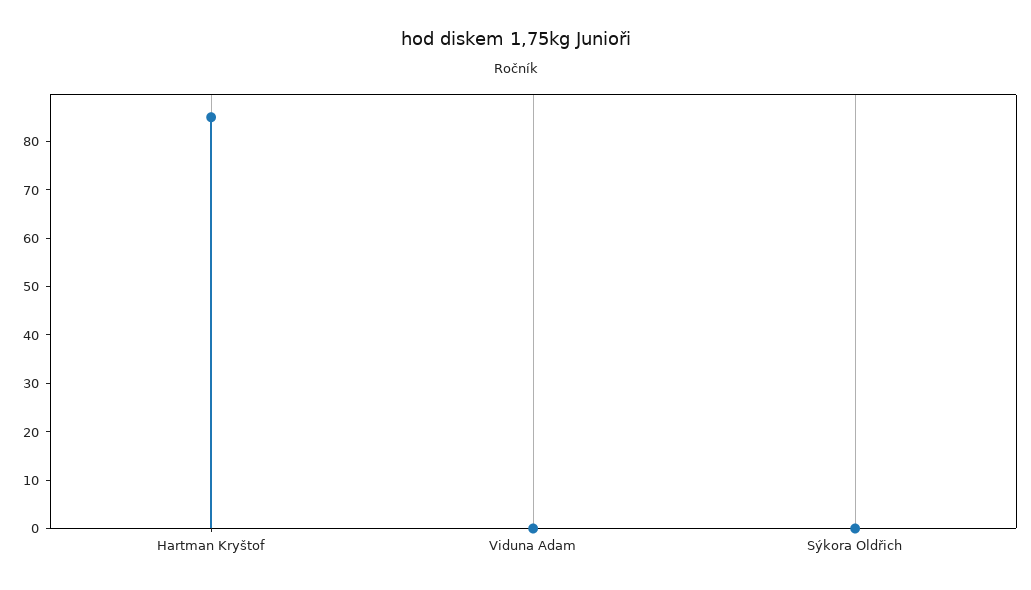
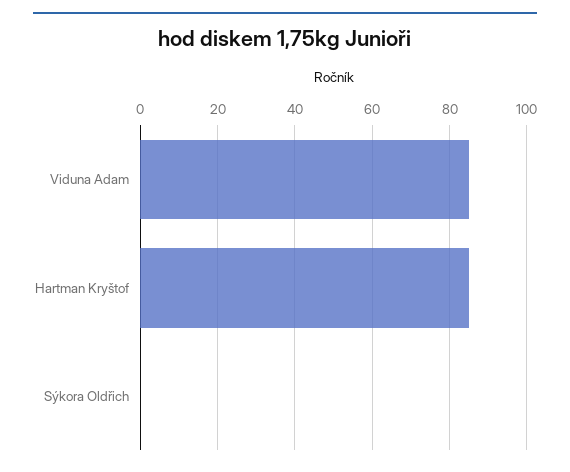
Viduna Adam: 0 -> 85

